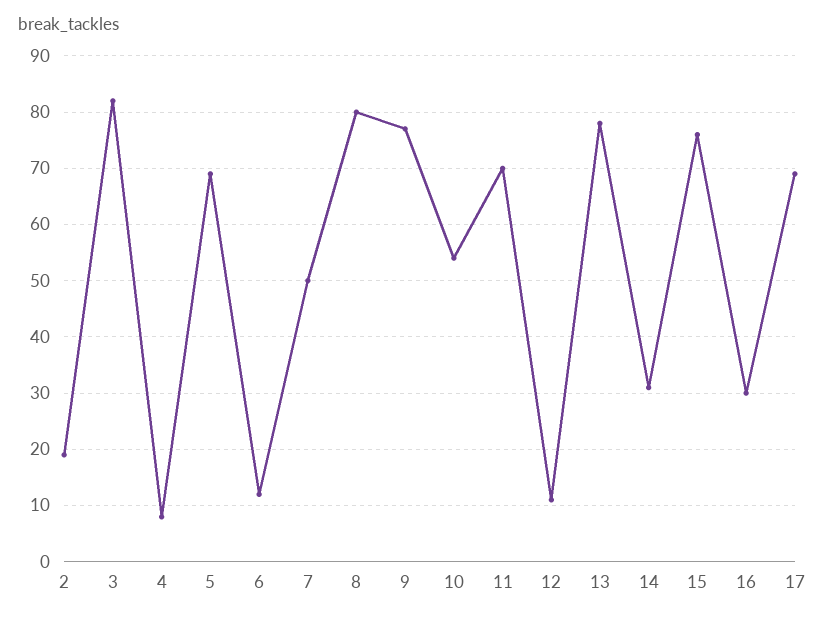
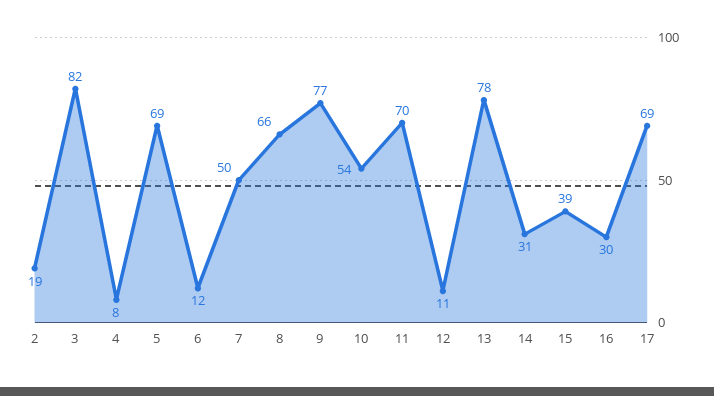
8: 80 -> 66
15: 75 -> 39

